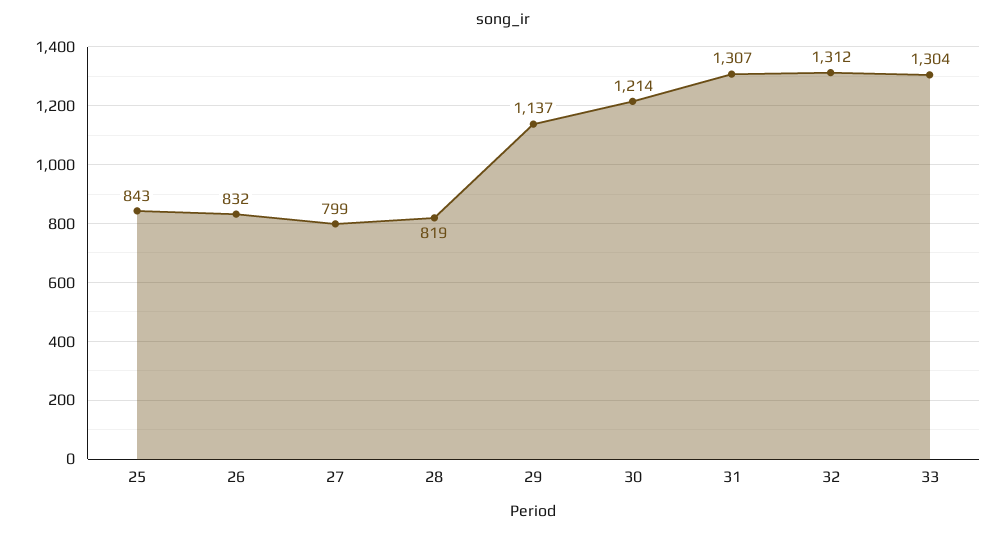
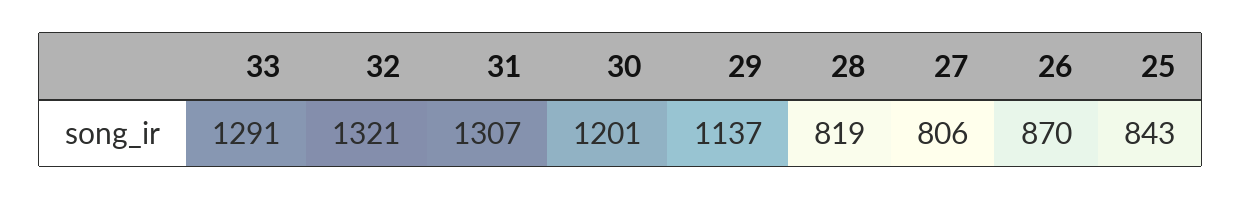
26: 832 -> 870
27: 799 -> 806
30: 1214 -> 1201
32: 1312 -> 1321
33: 1304 -> 1291

